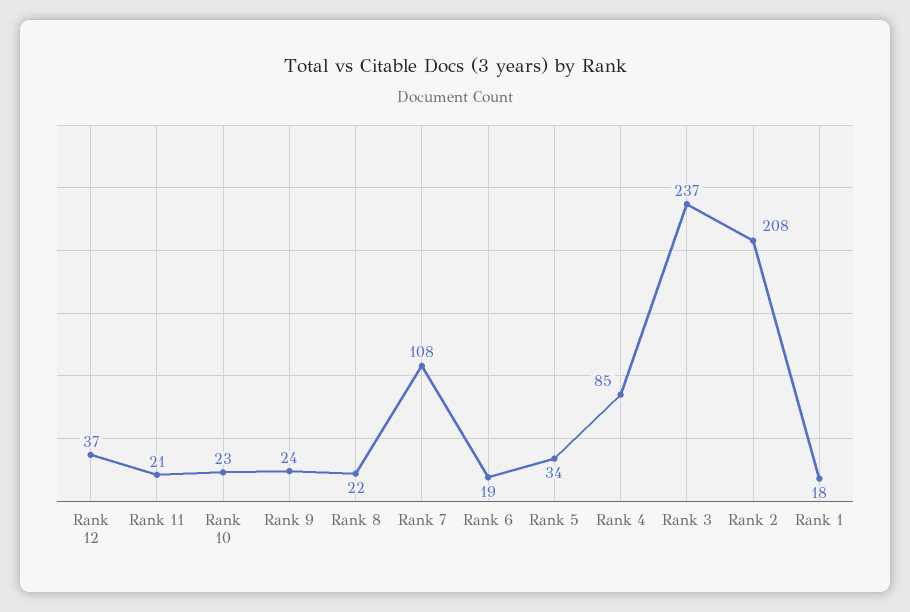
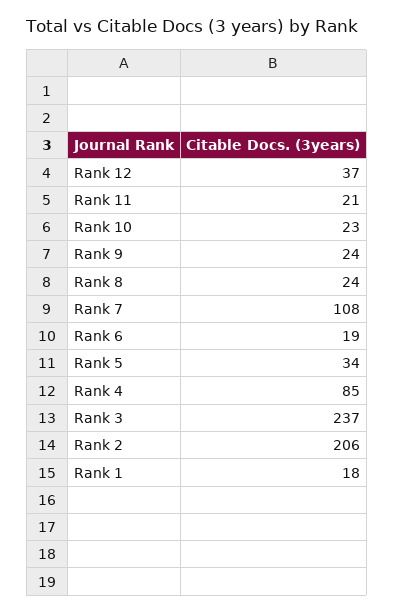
Rank 8: 22 -> 24
Rank 2: 208 -> 206

